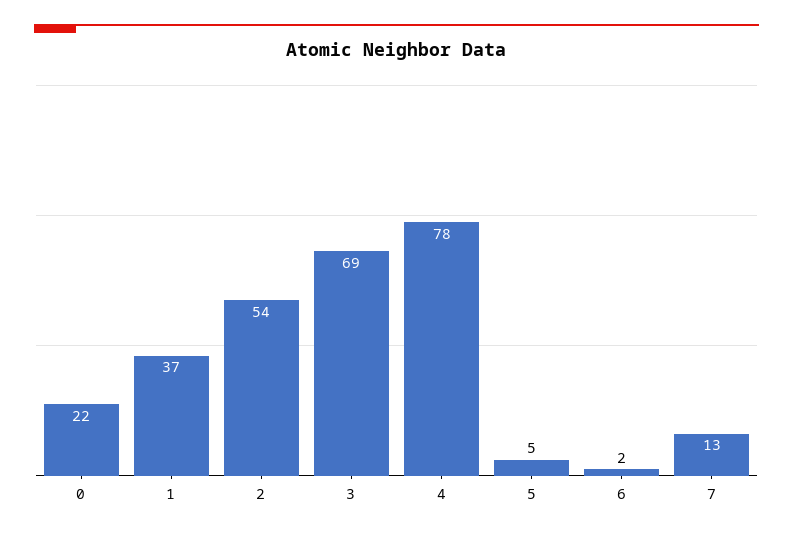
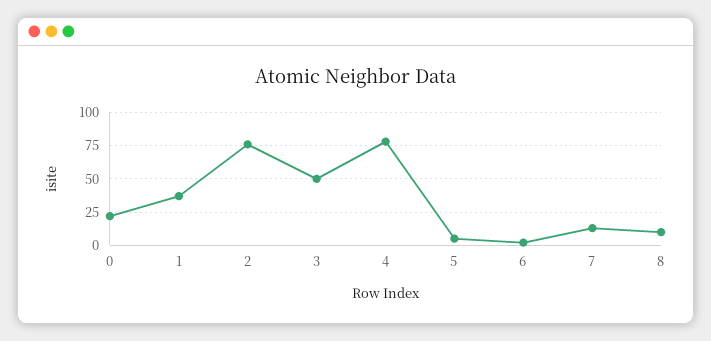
2: 54 -> 75
3: 69 -> 50
8: none -> 10

